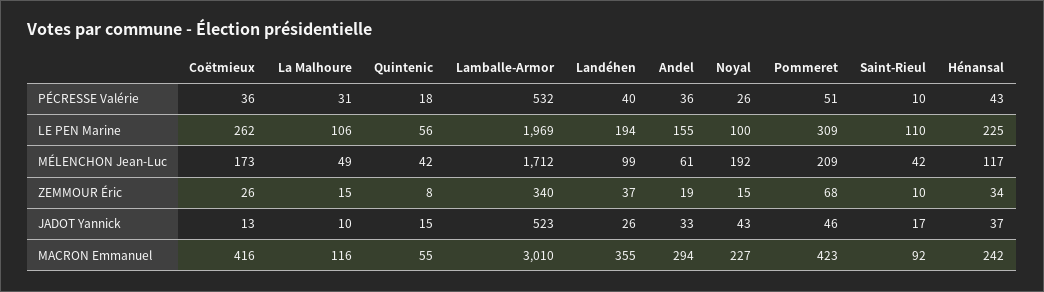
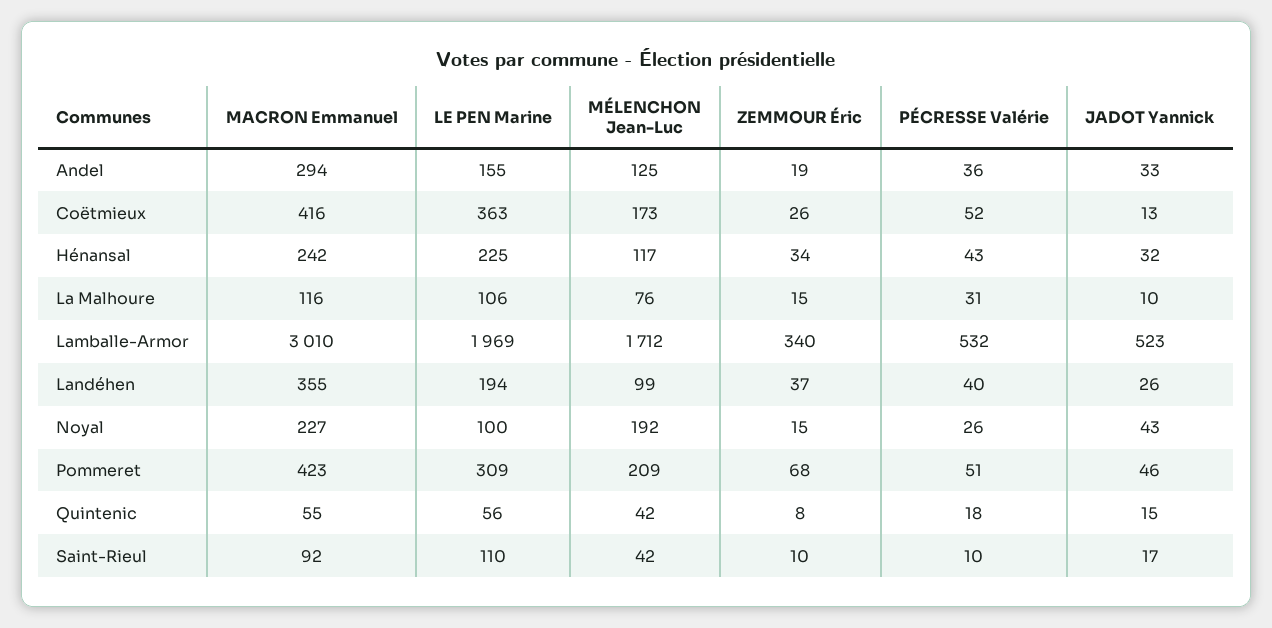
Coëtmieux, PÉCRESSE Valérie: 36 -> 52
Coëtmieux, LE PEN Marine: 262 -> 363
La Malhoure, MÉLENCHON Jean-Luc: 49 -> 76
Andel, MÉLENCHON Jean-Luc: 61 -> 125
Hénansal, JADOT Yannick: 37 -> 32

